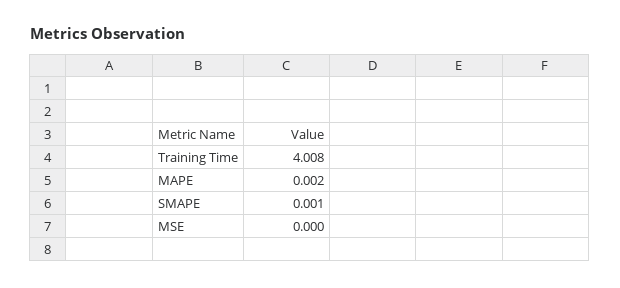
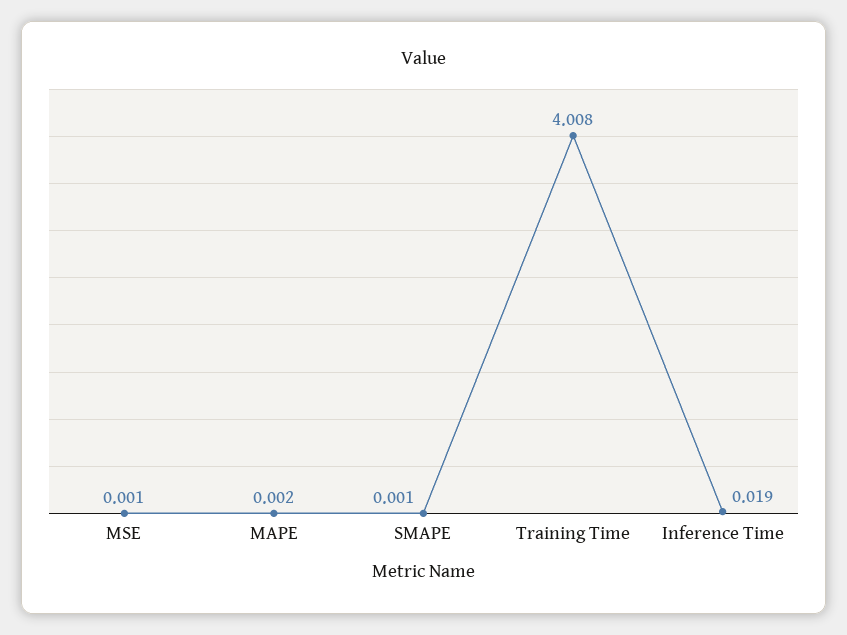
MSE: 0 -> 0.001
Inference Time: none -> 0.019

